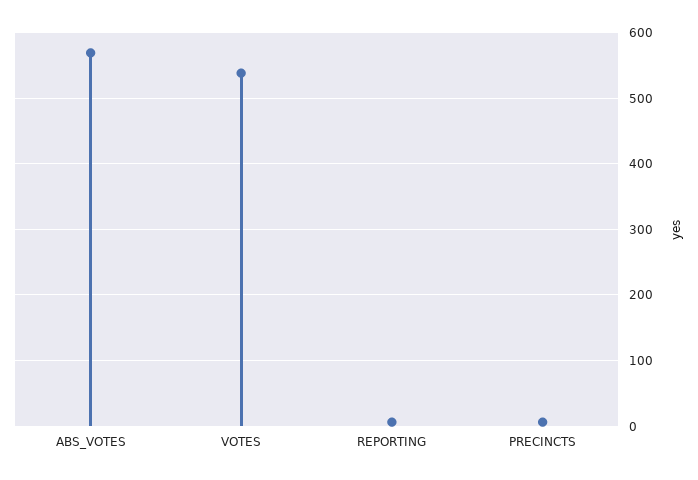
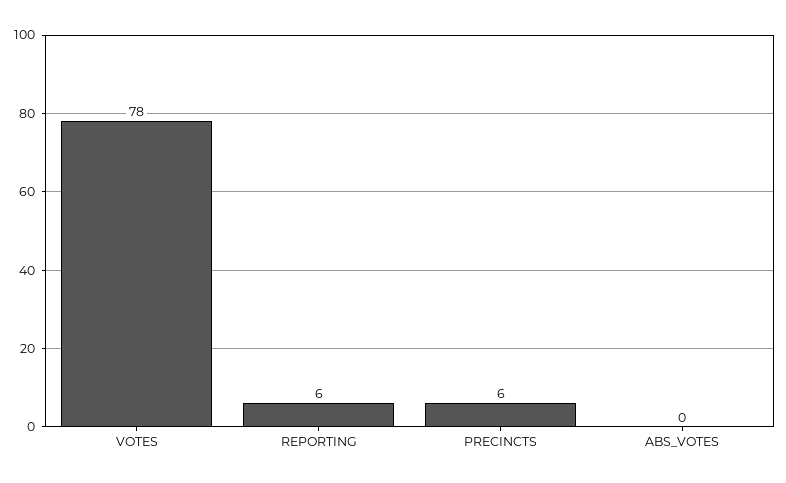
ABS_VOTES: 570 -> 0
VOTES: 540 -> 78

